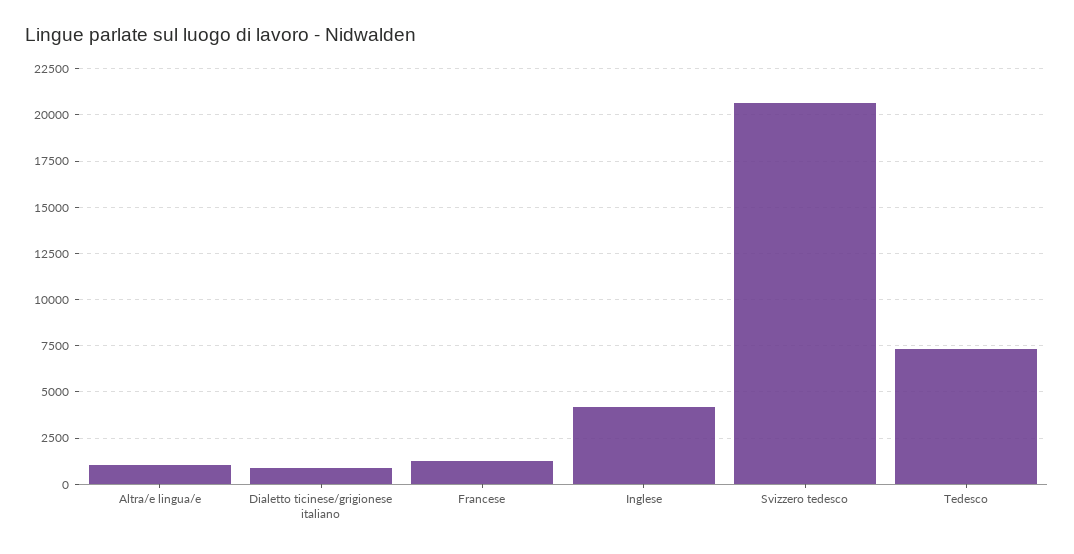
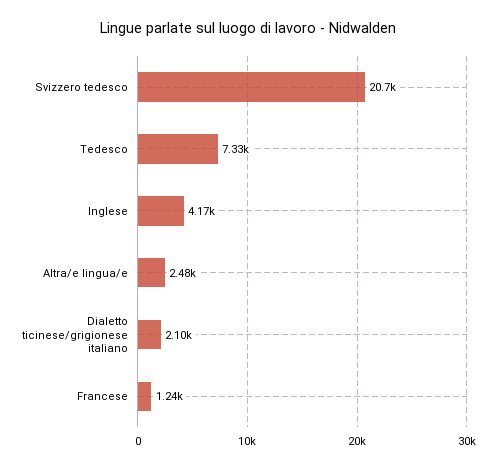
Altra/e lingua/e: 1000 -> 2480
Dialetto ticinese/grigionese italiano: 1000 -> 2100

